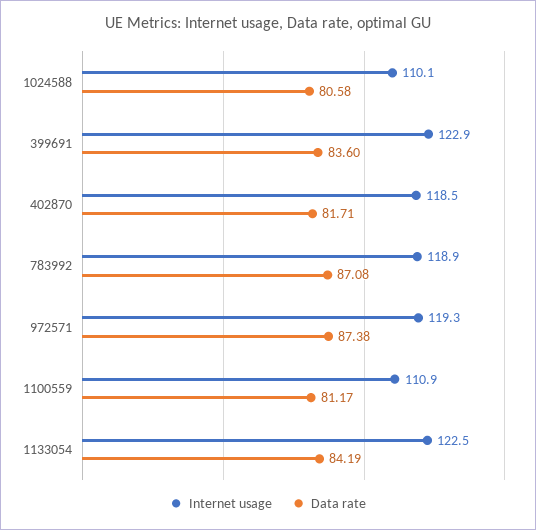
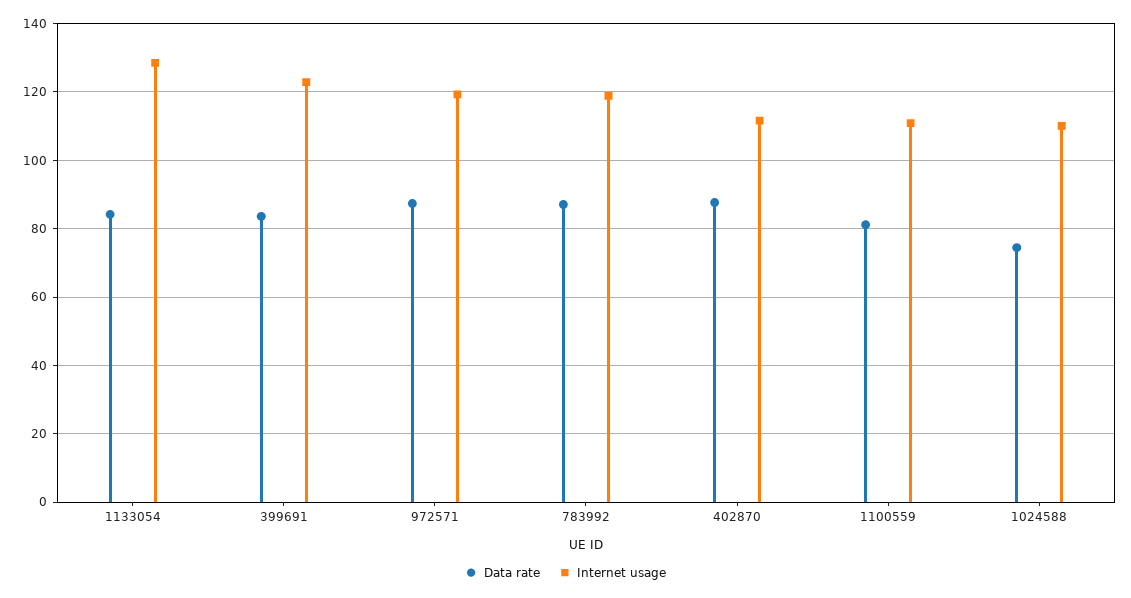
Data rate, 1024588: 80.58 -> 74
Internet usage, 402870: 118.5 -> 112
Data rate, 402870: 81.71 -> 88
Internet usage, 1133054: 122.5 -> 128

